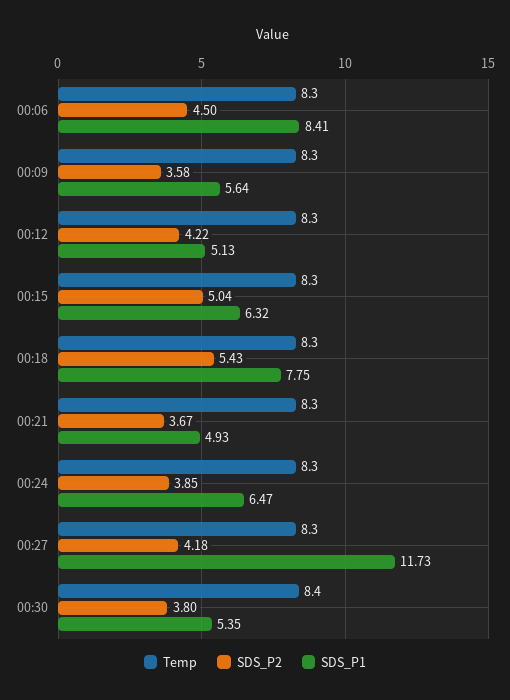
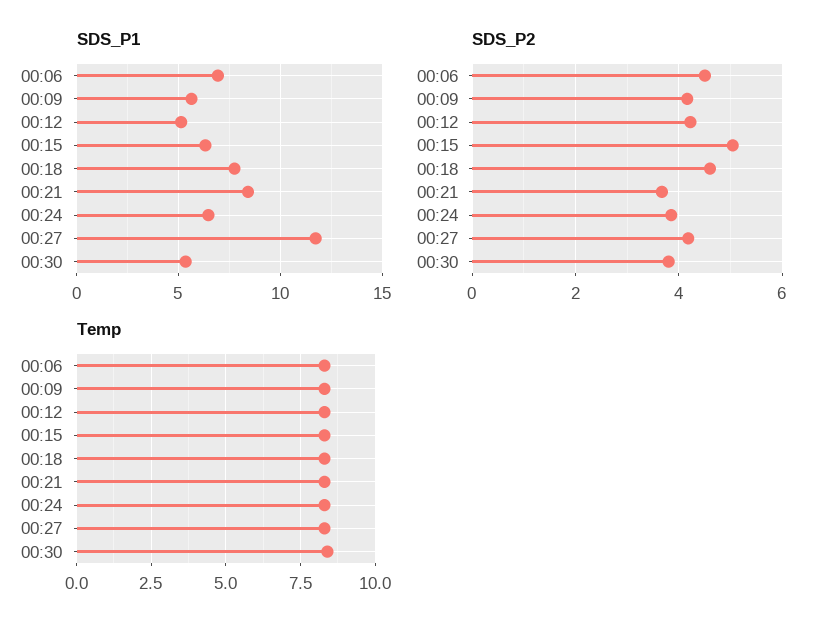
SDS_P1, 00:06: 8.41 -> 7
SDS_P2, 00:09: 3.58 -> 4.2
SDS_P2, 00:18: 5.43 -> 4.6
SDS_P1, 00:21: 4.93 -> 8.5

